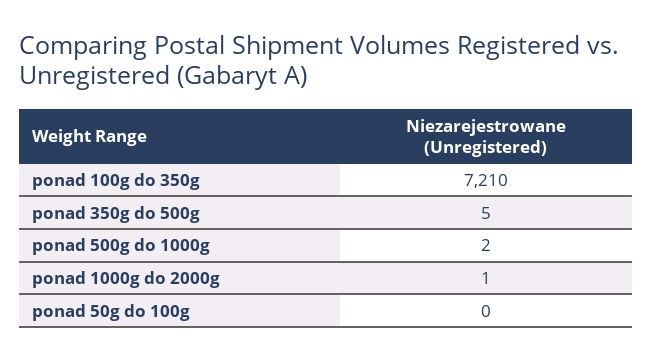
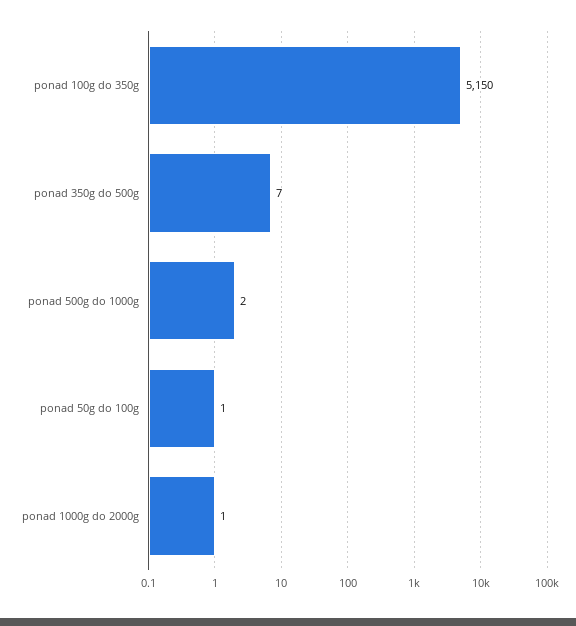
ponad 100g do 350g: 7210 -> 5150
ponad 350g do 500g: 5 -> 7
ponad 50g do 100g: 0 -> 1

